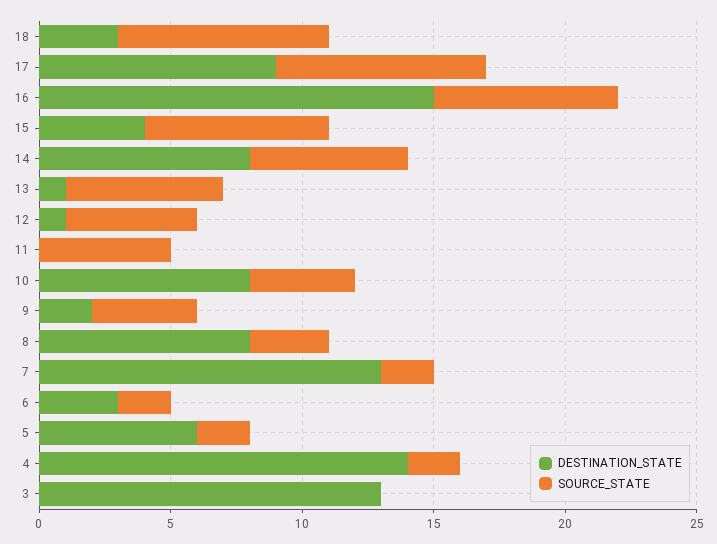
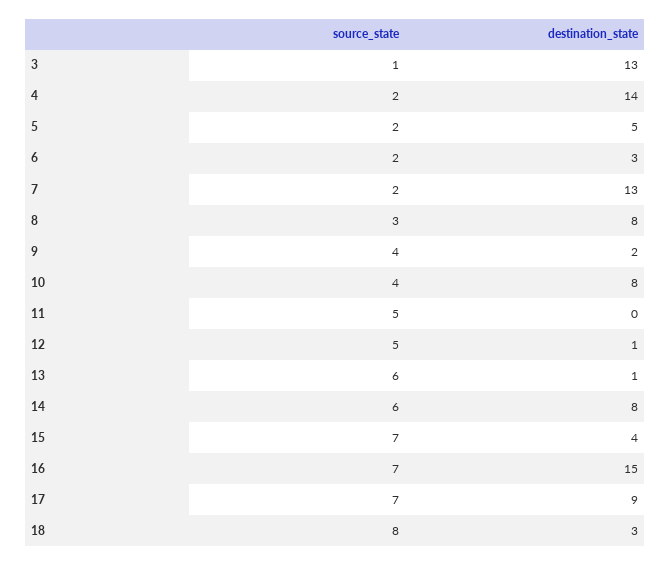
SOURCE_STATE, 17: 8 -> 7
DESTINATION_STATE, 5: 6 -> 5
SOURCE_STATE, 3: 0 -> 1

